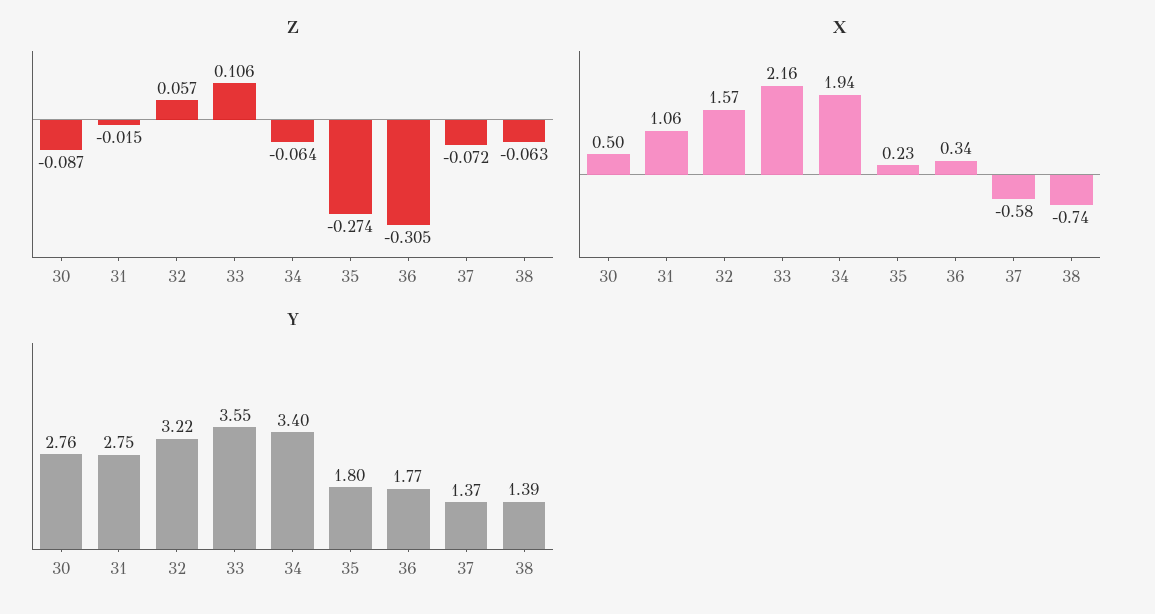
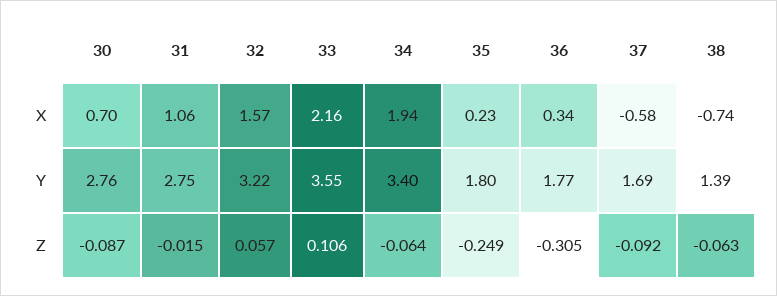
Z, 35: -0.274 -> -0.249
Z, 37: -0.072 -> -0.092
X, 30: 0.5 -> 0.7
Y, 37: 1.37 -> 1.69

